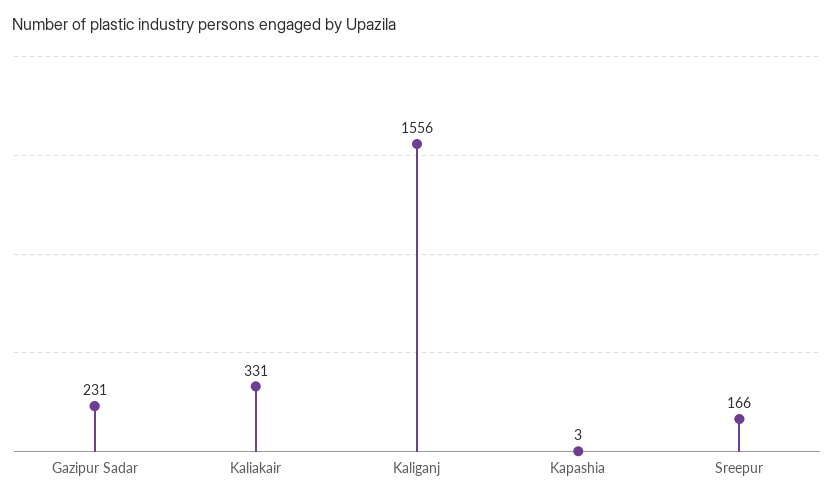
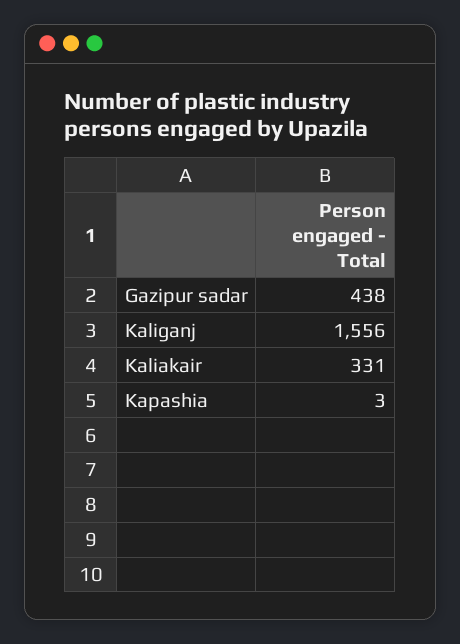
Gazipur Sadar: 231 -> 438
Sreepur: 166 -> none

